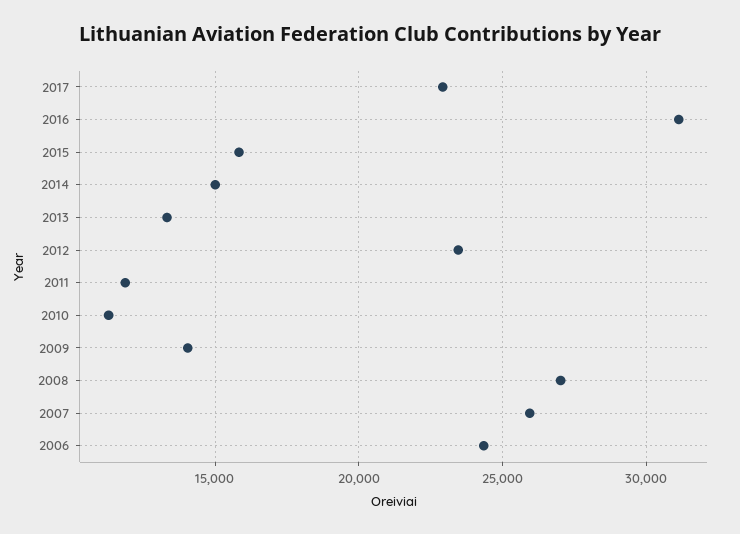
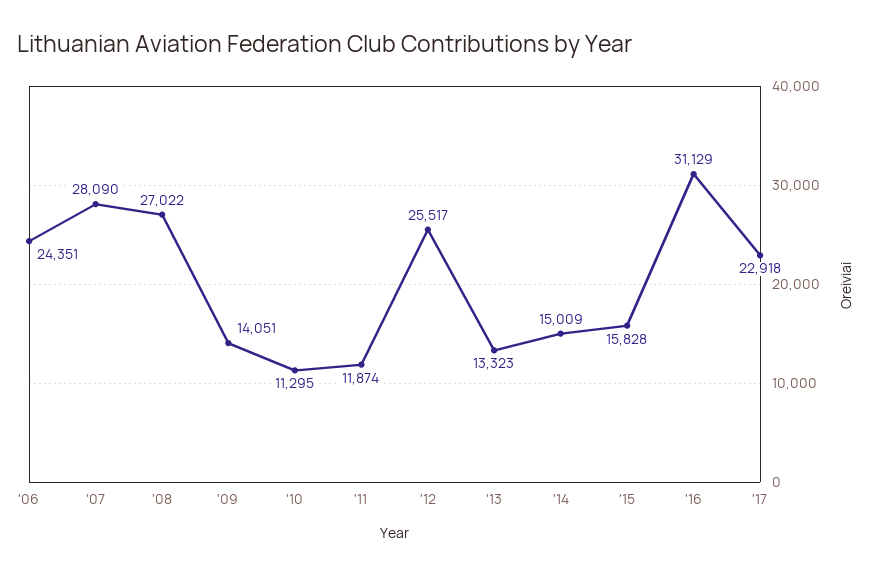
2012: 23500 -> 25517
2007: 26000 -> 28090

